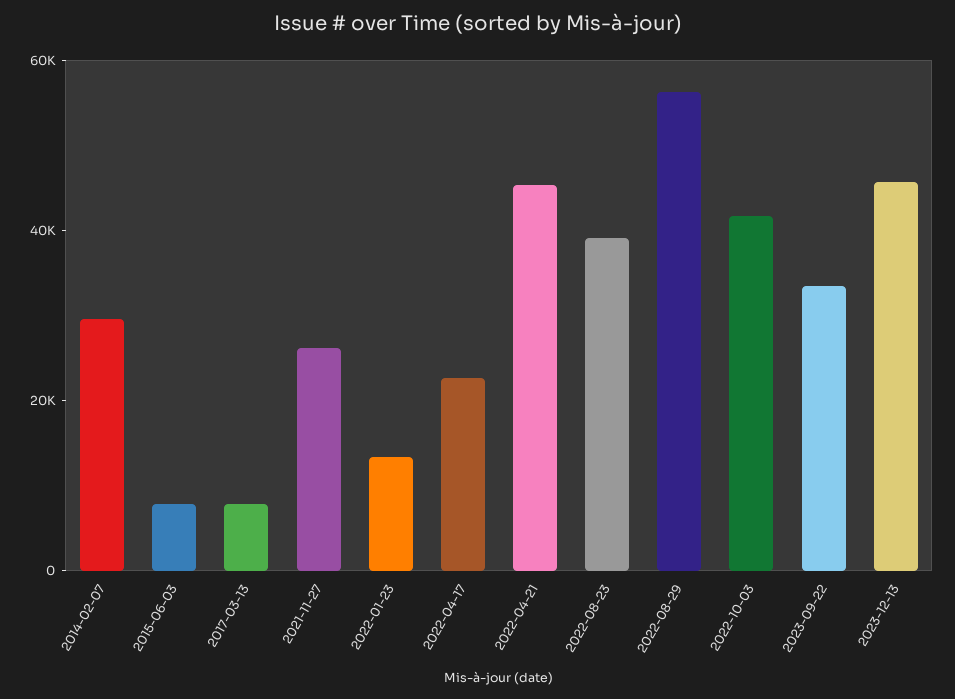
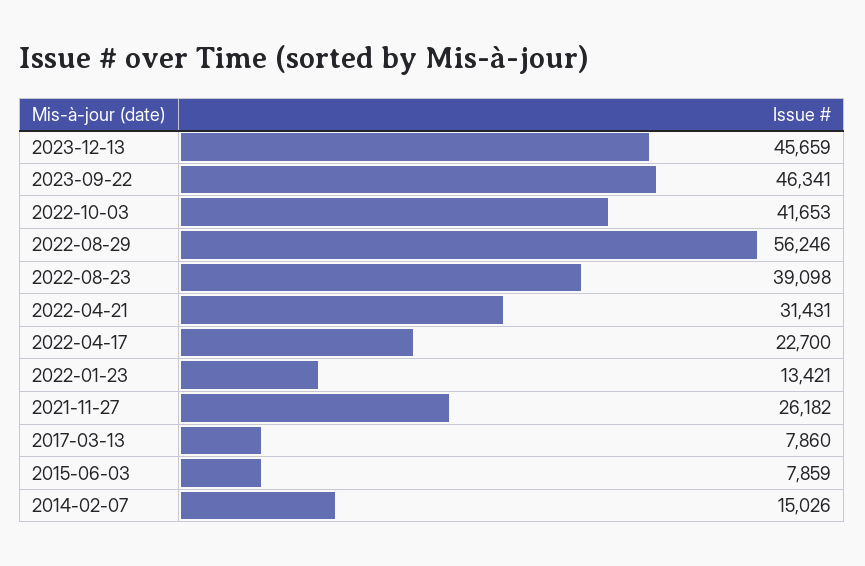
2014-02-07: 30000 -> 15026
2022-04-21: 45000 -> 31431
2023-09-22: 35000 -> 46341

